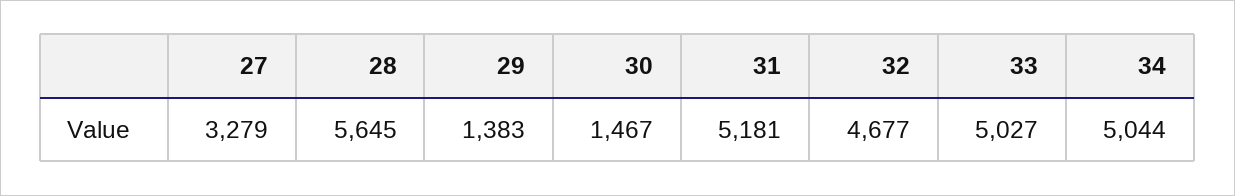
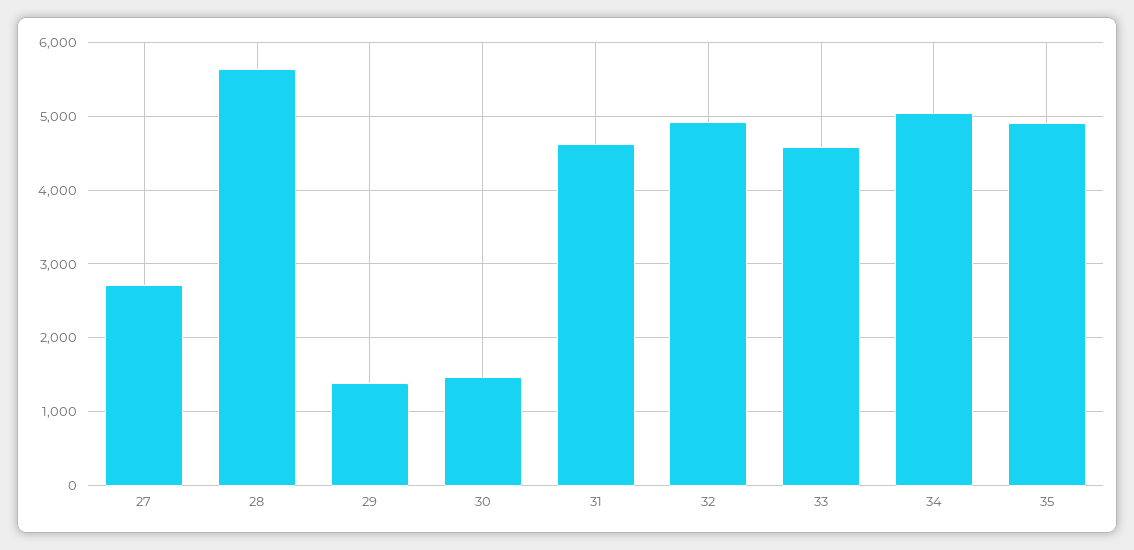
27: 3279 -> 2700
31: 5181 -> 4600
32: 4677 -> 4900
33: 5027 -> 4600
35: none -> 4900

